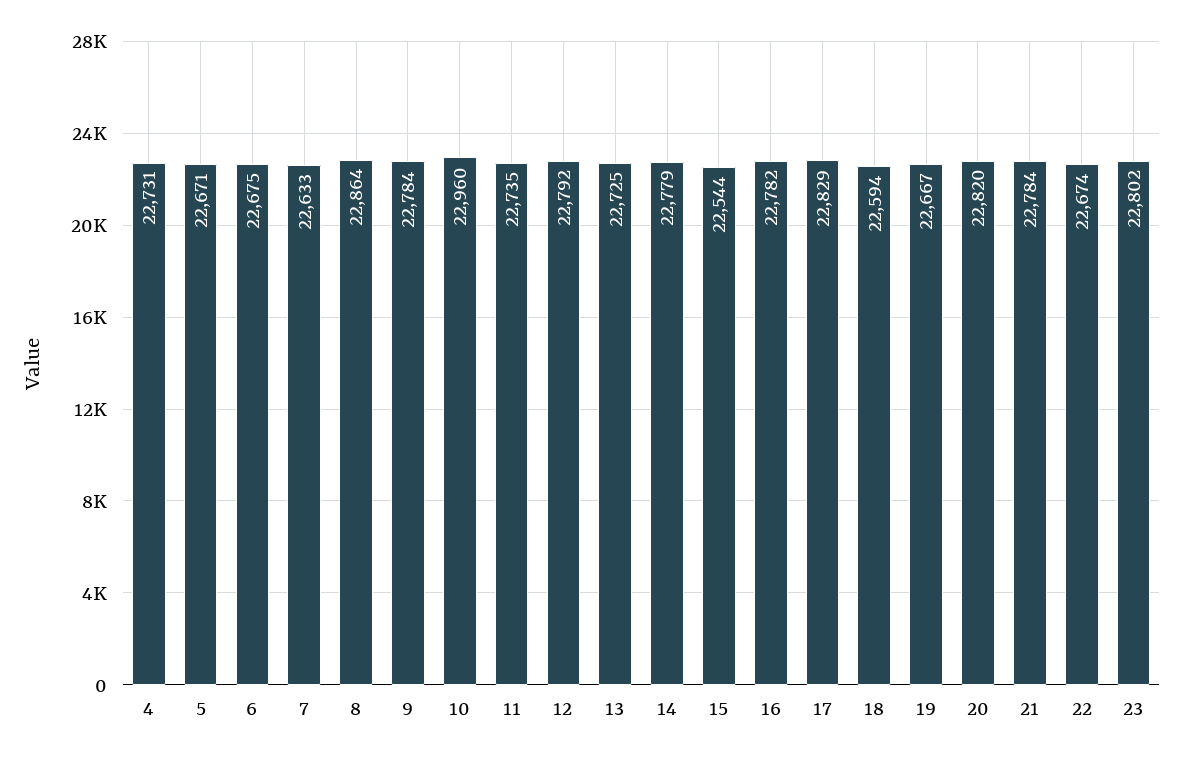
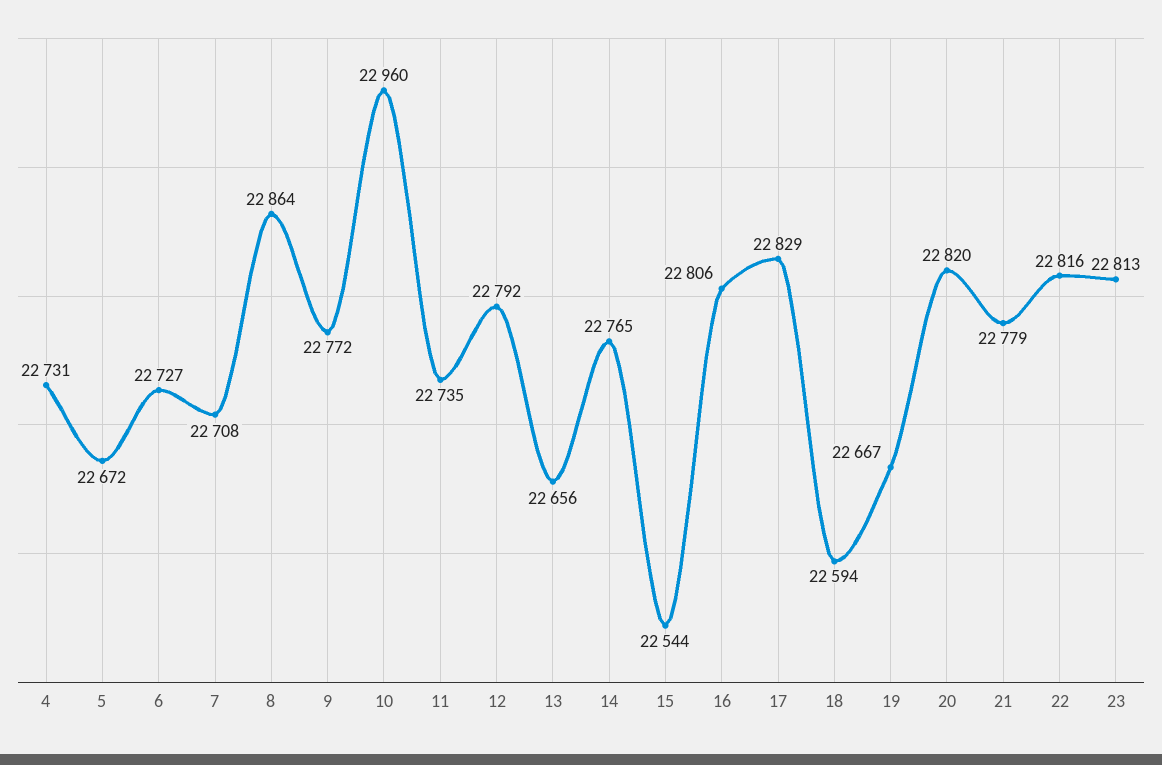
5: 22671 -> 22672
6: 22675 -> 22727
7: 22633 -> 22708
9: 22784 -> 22772
13: 22725 -> 22656
14: 22779 -> 22765
16: 22782 -> 22806
21: 22784 -> 22779
22: 22674 -> 22816
23: 22802 -> 22813

